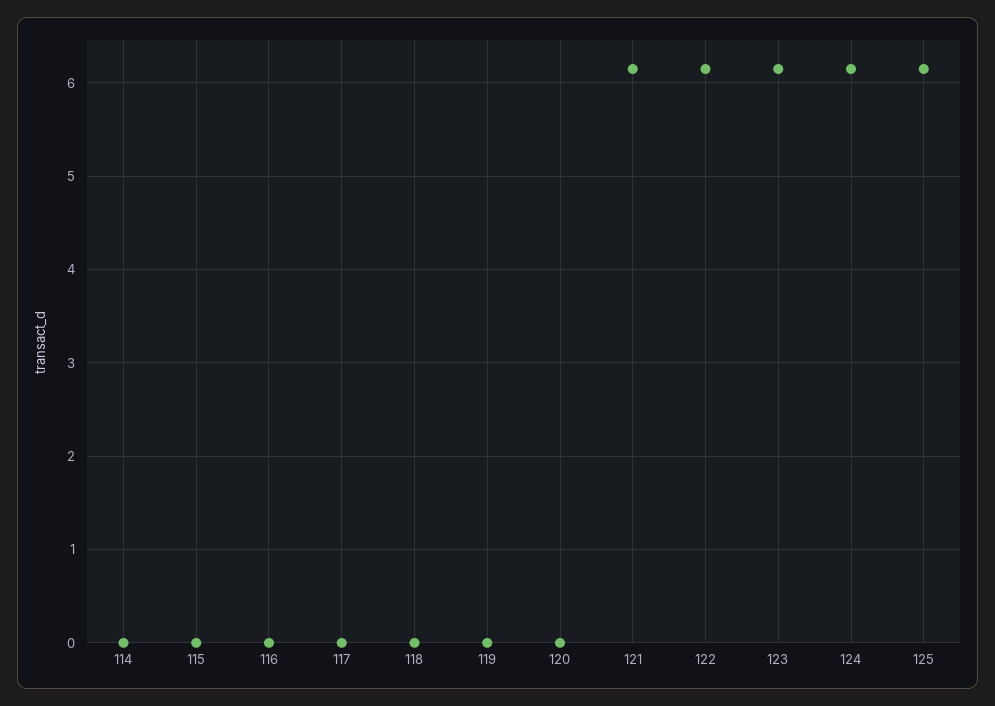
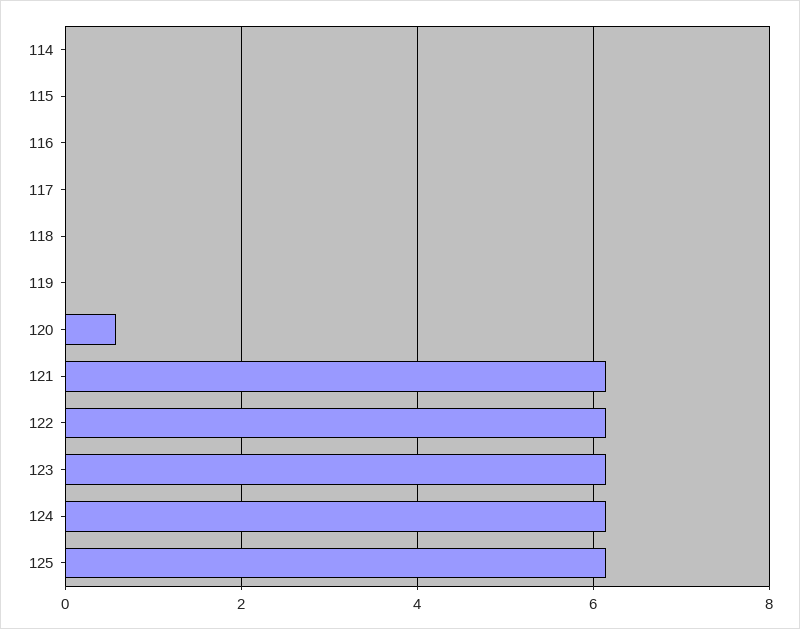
120: 0 -> 0.6

